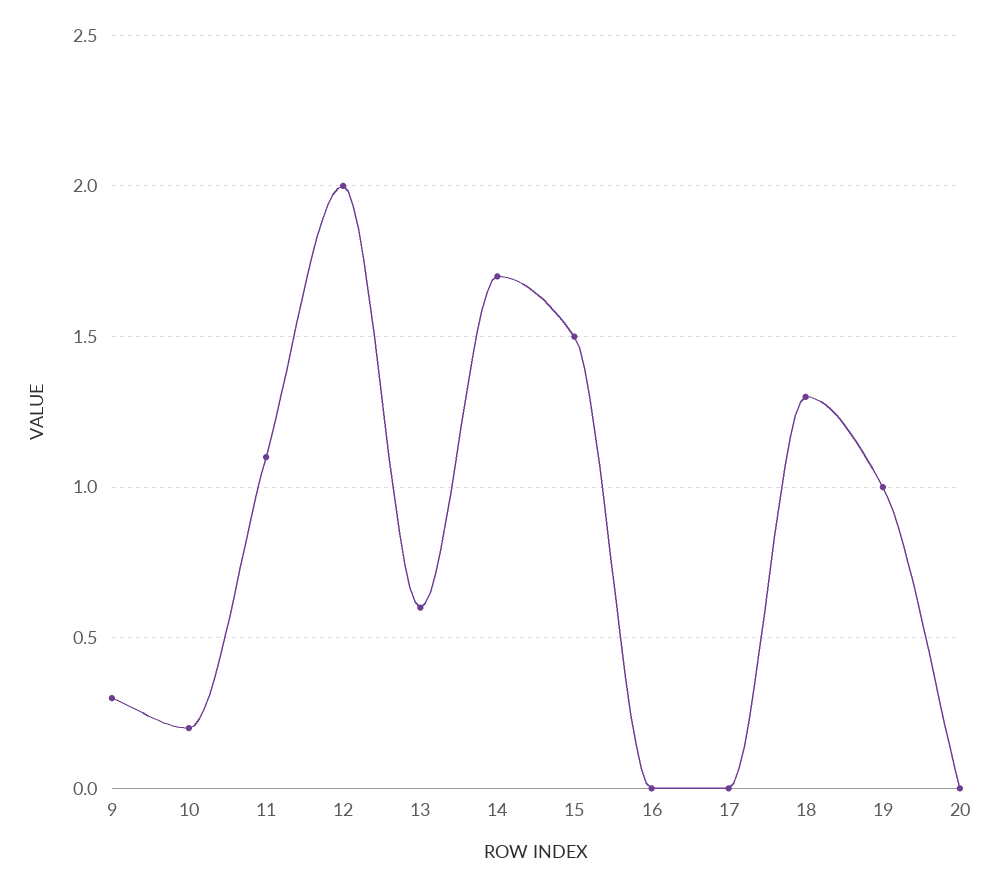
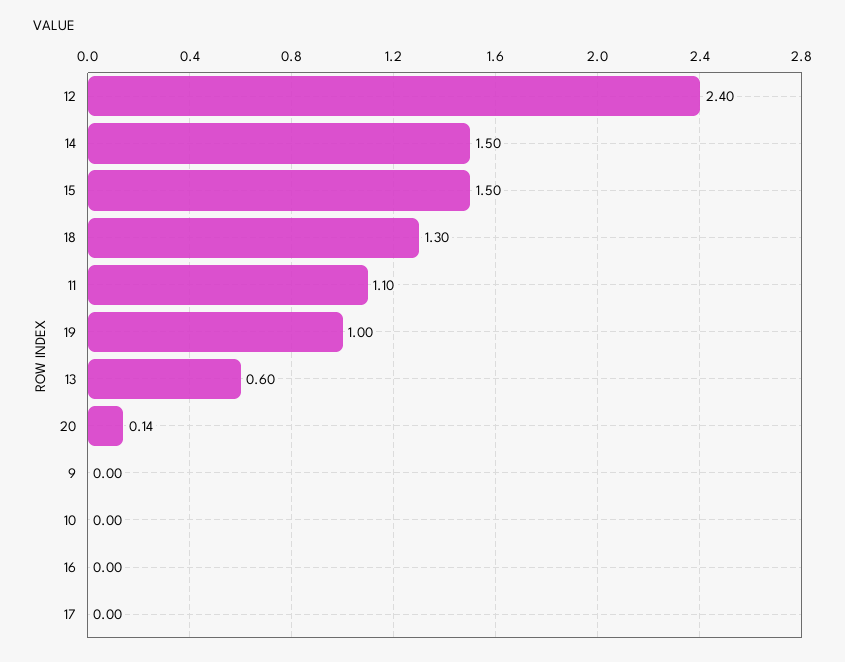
9: 0.3 -> 0
10: 0.2 -> 0
12: 2 -> 2.4
14: 1.7 -> 1.5
20: 0 -> 0.14

